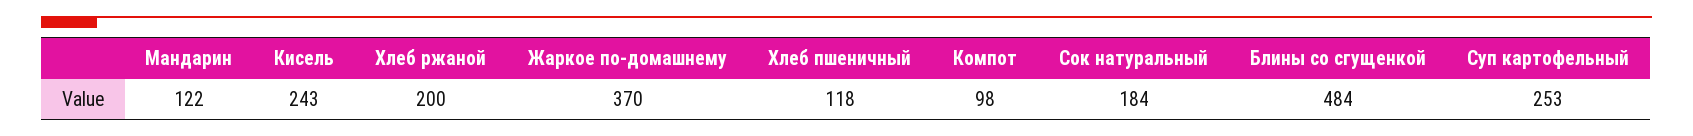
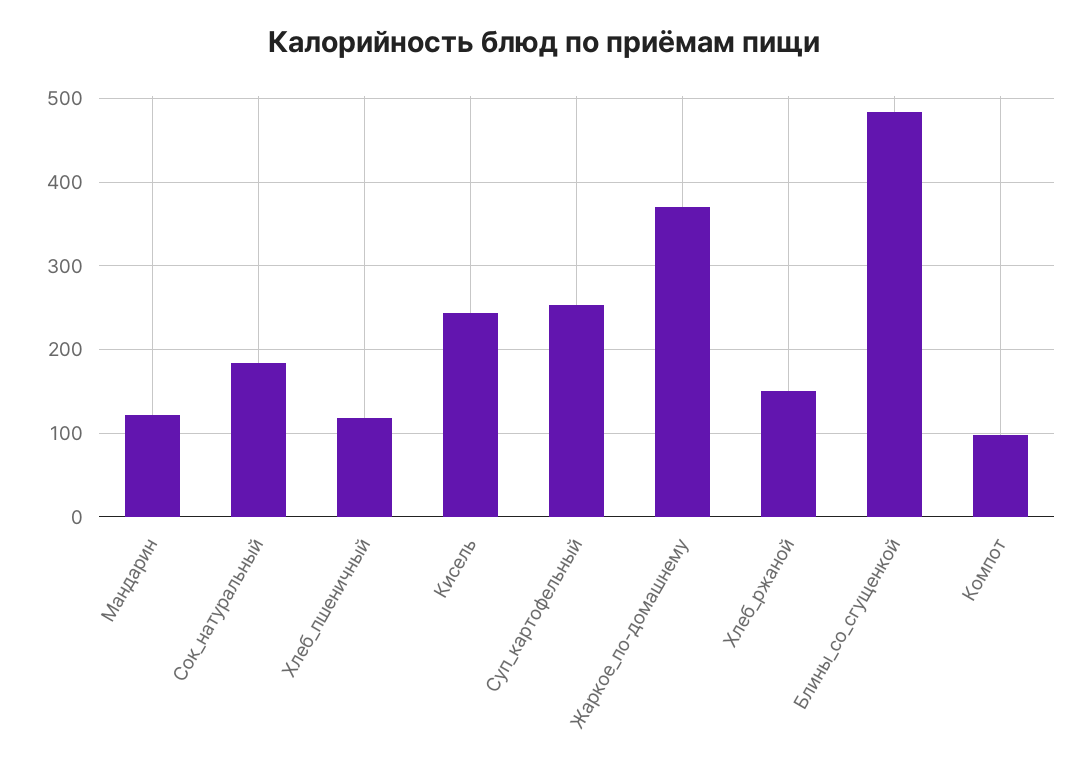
Хлеб ржаной: 200 -> 150

